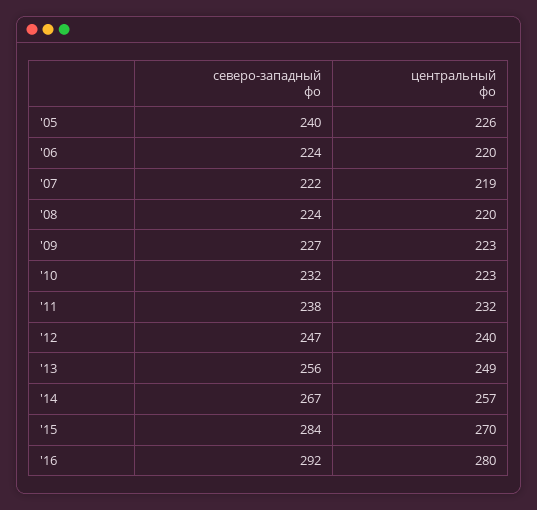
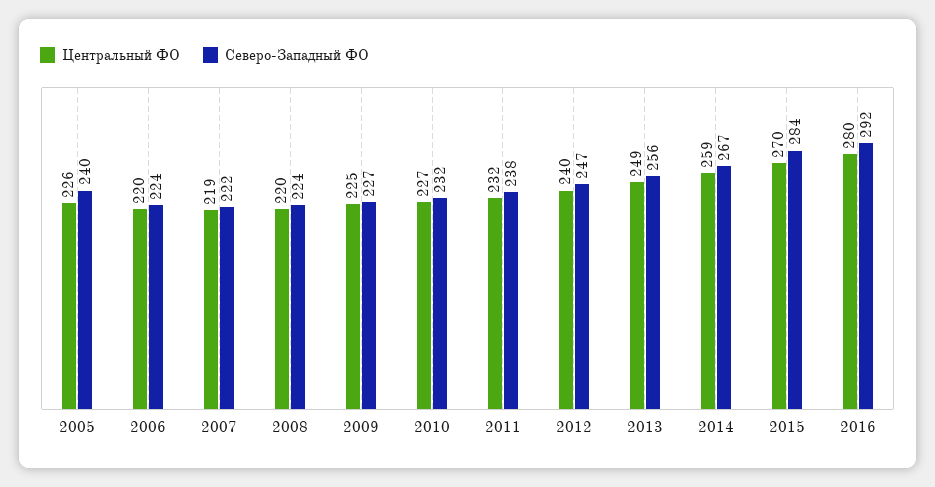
центральный фо, '09: 223 -> 225
центральный фо, '10: 223 -> 227
центральный фо, '14: 257 -> 259

